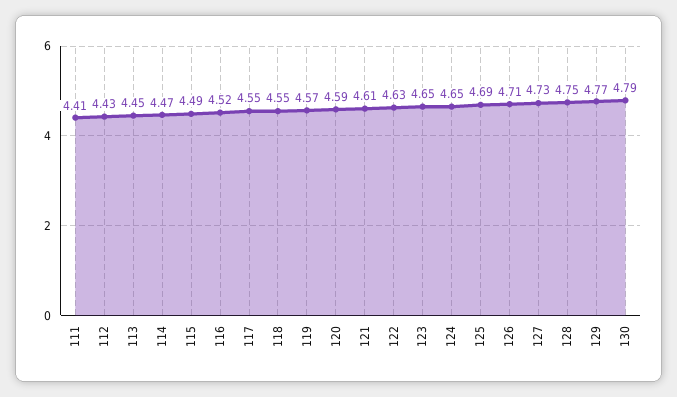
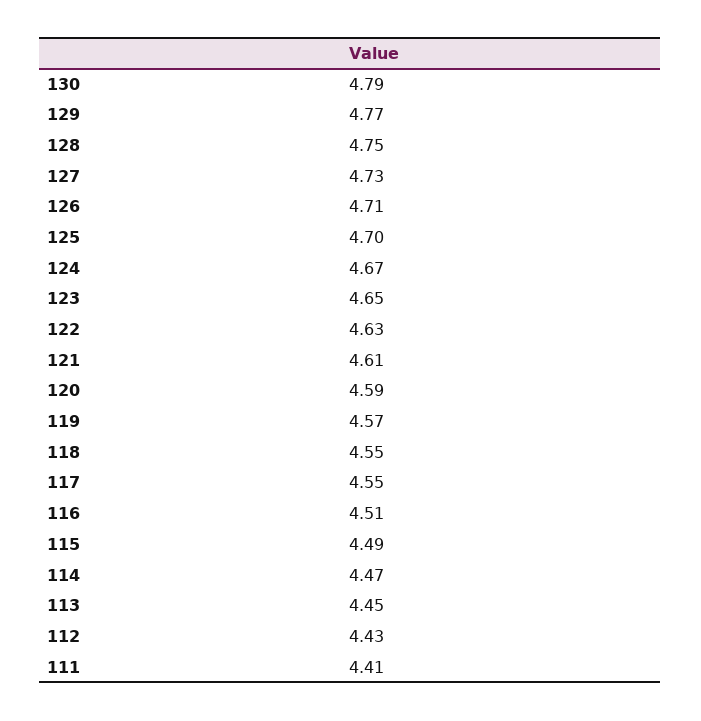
116: 4.52 -> 4.51
124: 4.65 -> 4.67
125: 4.69 -> 4.7

